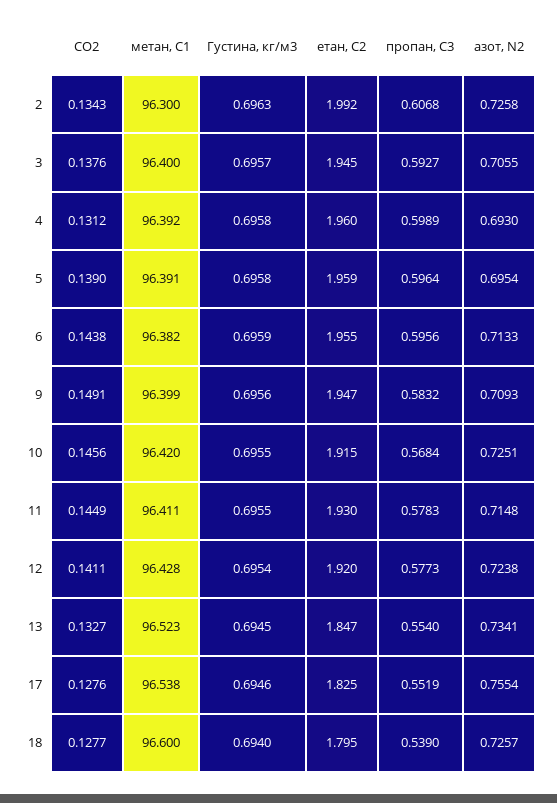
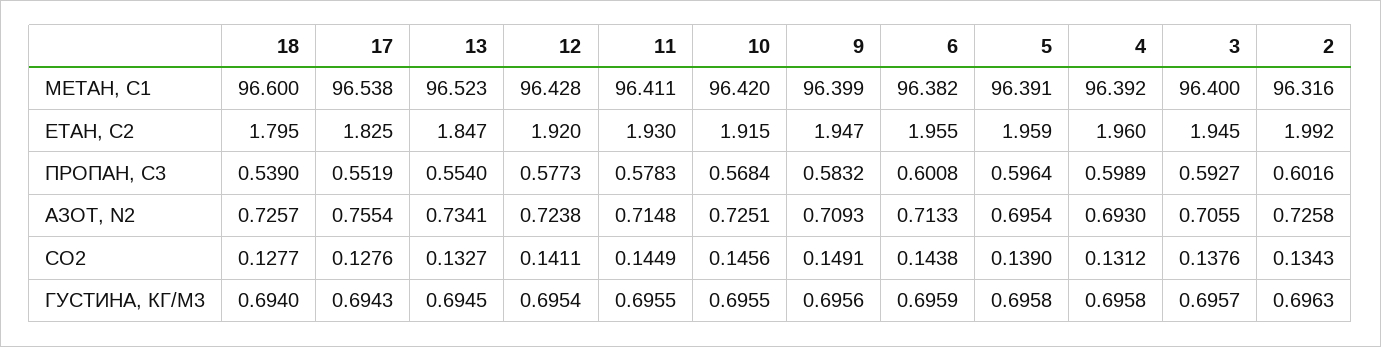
метан, С1, 2: 96.3 -> 96.316
пропан, С3, 2: 0.6068 -> 0.6016
пропан, С3, 6: 0.5956 -> 0.6008
Густина, кг/м3, 17: 0.6946 -> 0.6943

